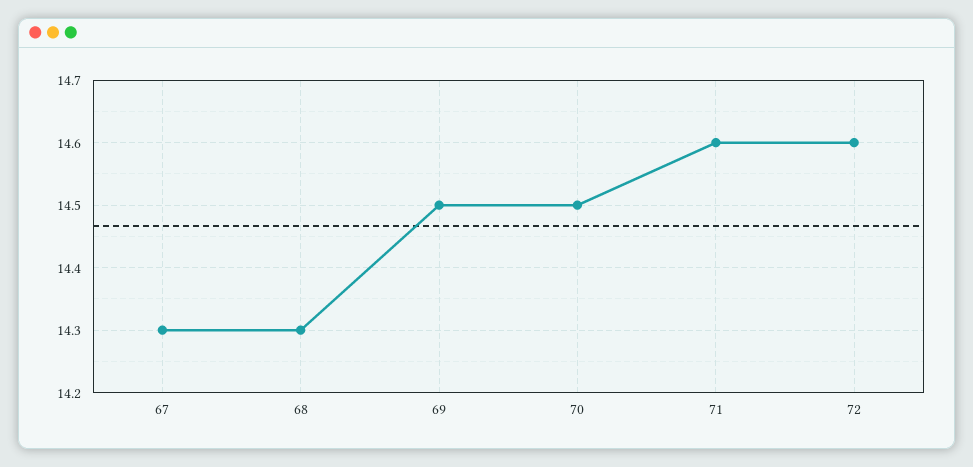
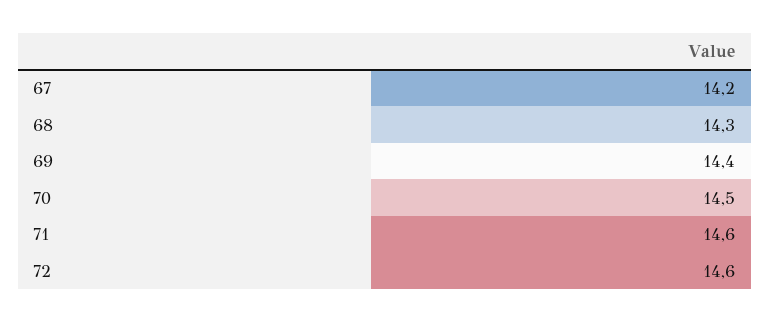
67: 14.3 -> 14.2
69: 14.5 -> 14.4

